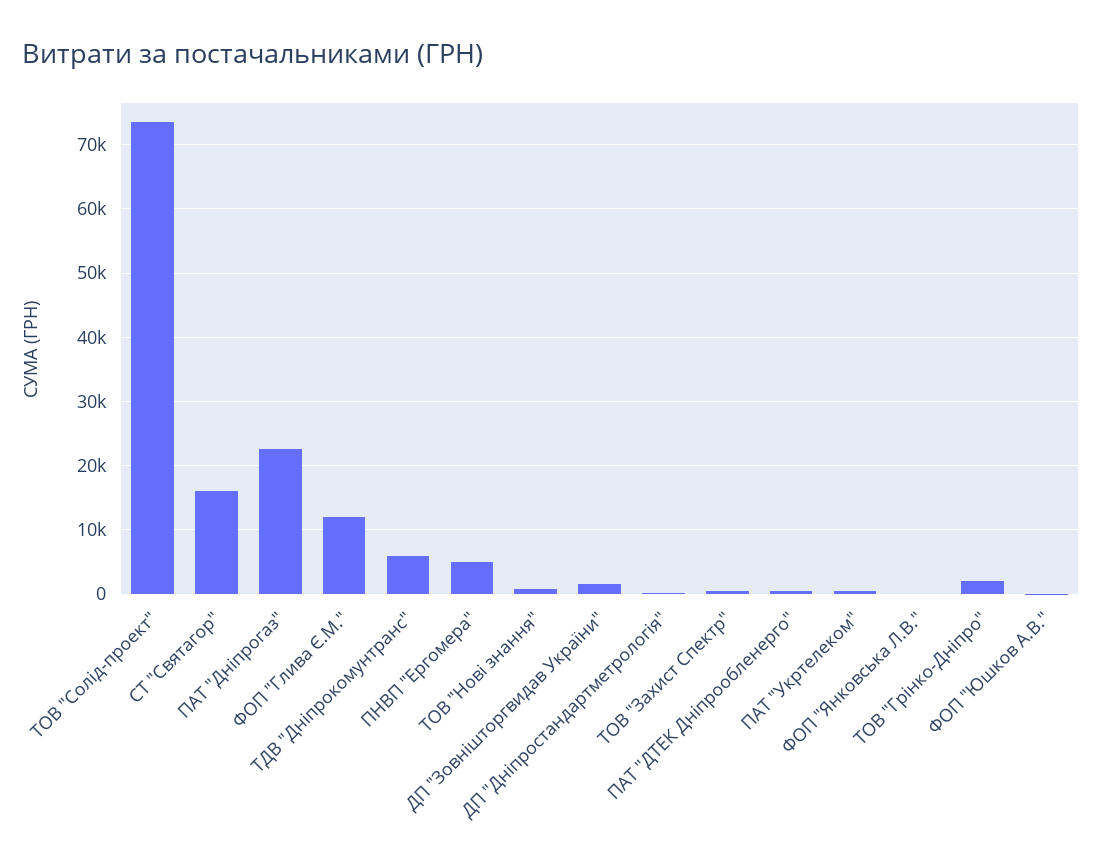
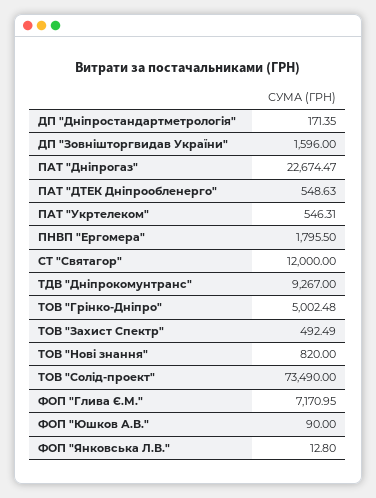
СТ "Святагор": 16000 -> 12000
ФОП "Глива Є.М.": 12000 -> 7170.95
ТДВ "Дніпрокомунтранс": 6000 -> 9267
ПНВП "Ергомера": 5000 -> 1795.5
ТОВ "Грінко-Дніпро": 2000 -> 5002.48

